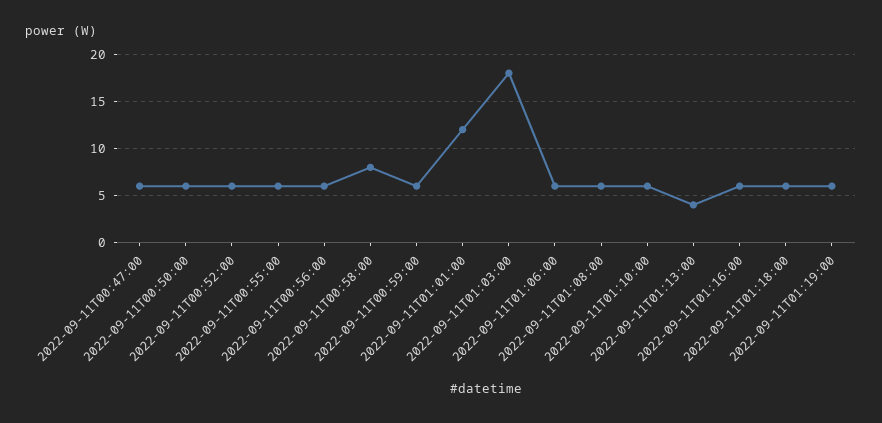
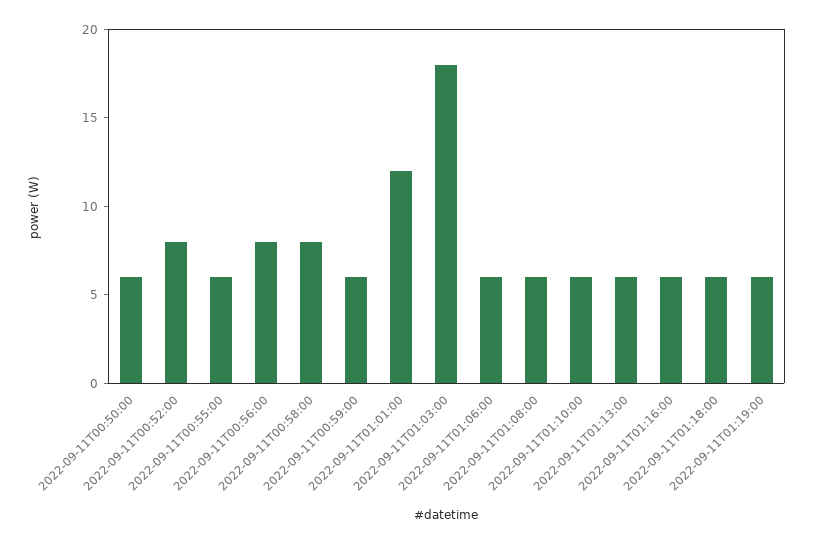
2022-09-11T00:47:00: 6 -> none
2022-09-11T00:52:00: 6 -> 8
2022-09-11T00:56:00: 6 -> 8
2022-09-11T01:13:00: 4 -> 6

